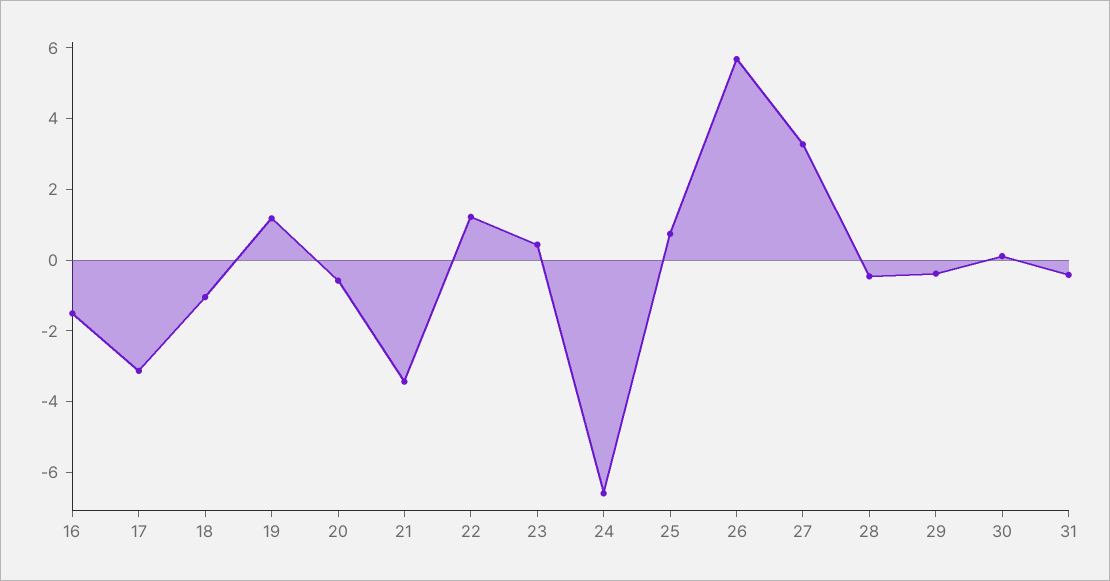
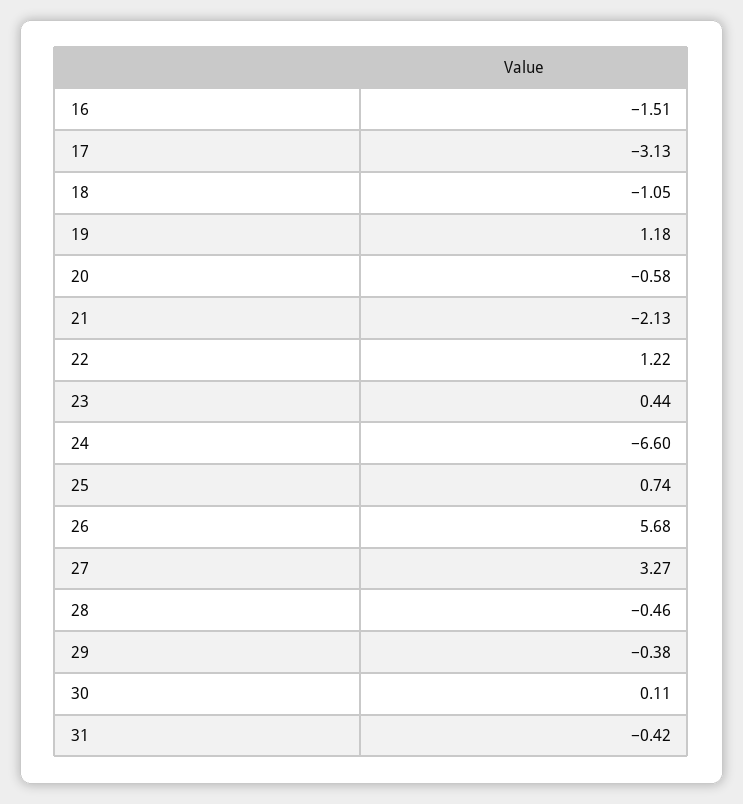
21: -3.5 -> -2.13

